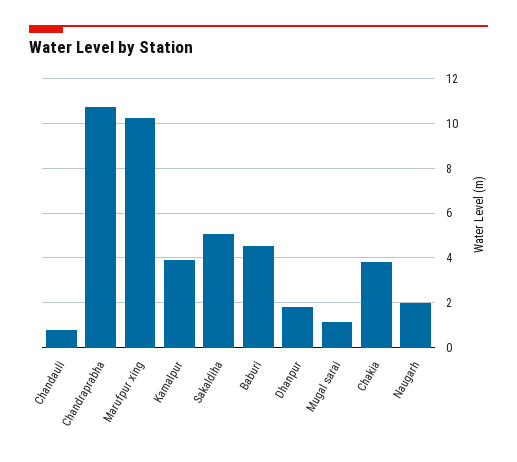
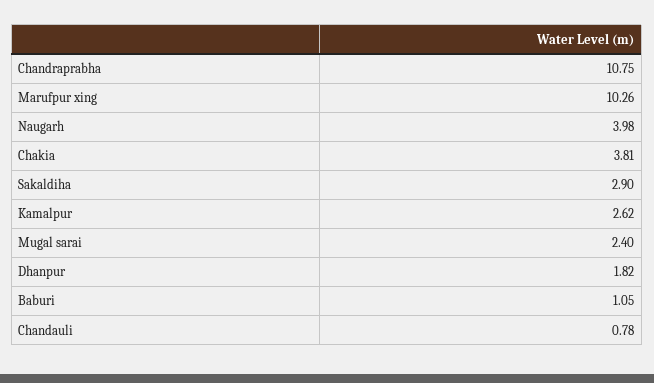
Kamalpur: 4 -> 2.62
Sakaldiha: 5 -> 2.9
Baburi: 4.5 -> 1.05
Mugal sarai: 1 -> 2.4
Naugarh: 2 -> 3.98

